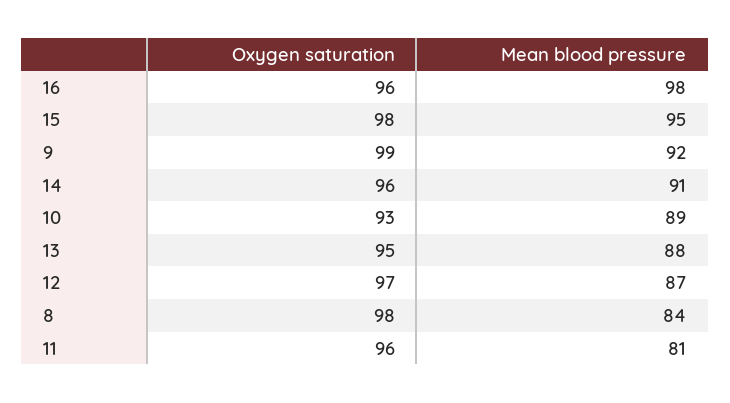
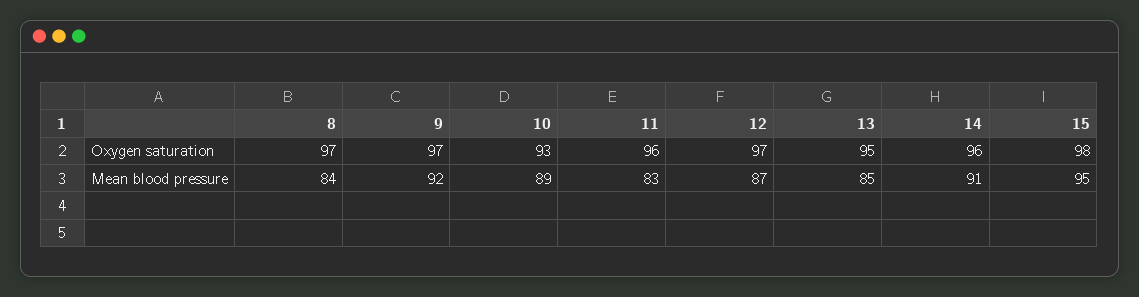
Oxygen saturation, 16: 96 -> none
Mean blood pressure, 16: 98 -> none
Oxygen saturation, 9: 99 -> 97
Mean blood pressure, 13: 88 -> 85
Oxygen saturation, 8: 98 -> 97
Mean blood pressure, 11: 81 -> 83

